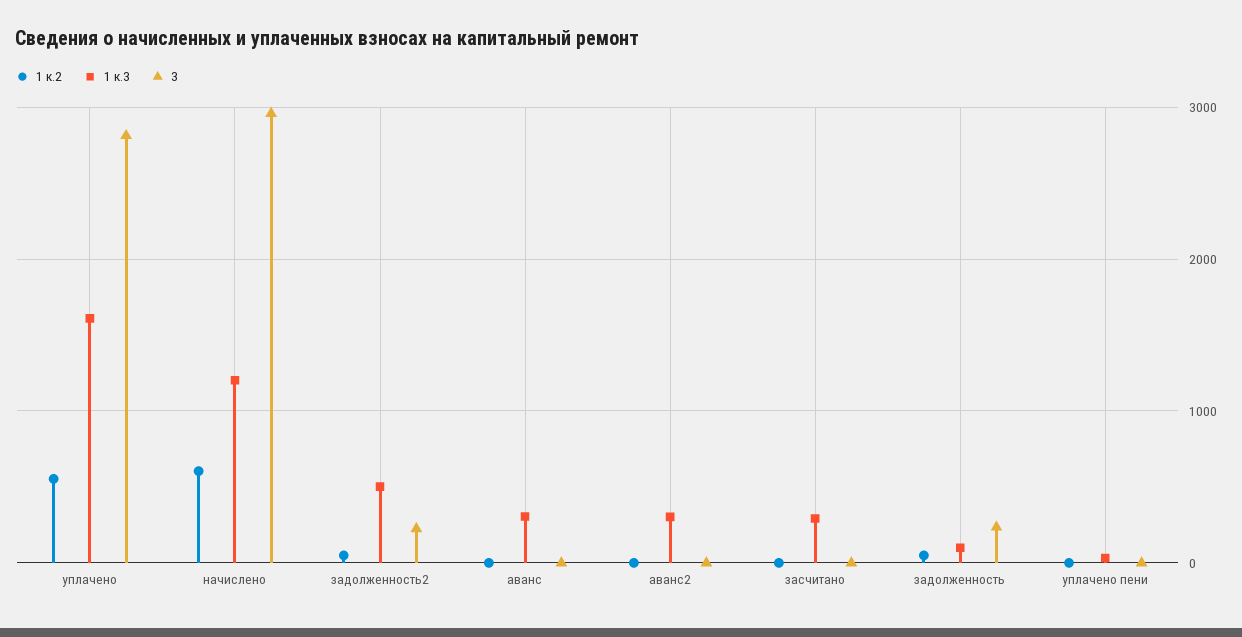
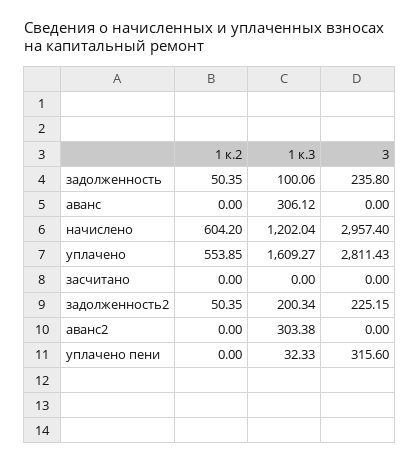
1 к.3, задолженность2: 500 -> 200.34
1 к.3, засчитано: 300 -> 0
3, уплачено пени: 0 -> 315.6

